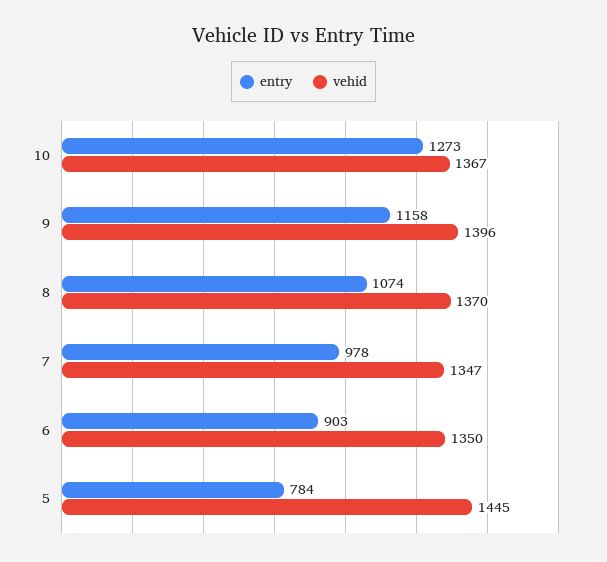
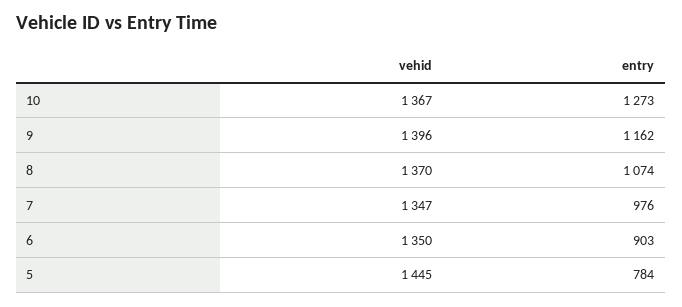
entry, 9: 1158 -> 1162
entry, 7: 978 -> 976

